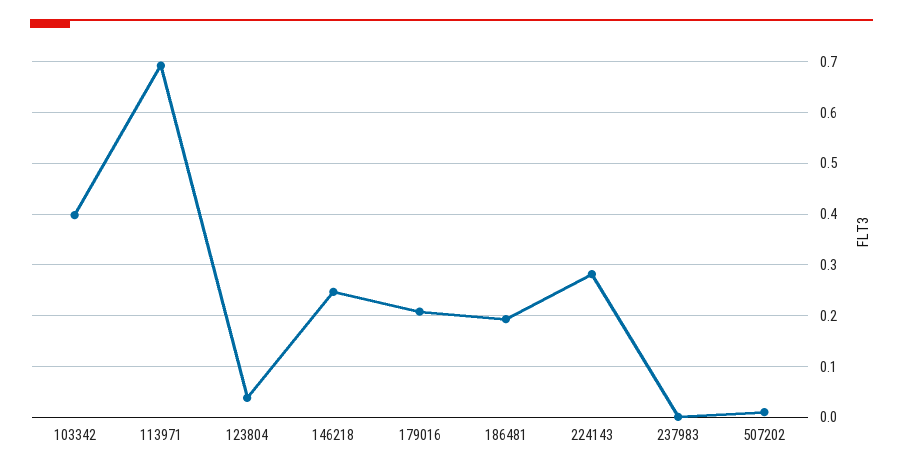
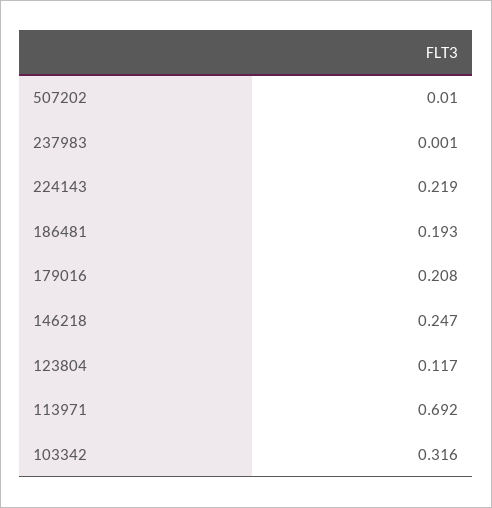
103342: 0.4 -> 0.316
123804: 0.04 -> 0.117
224143: 0.28 -> 0.219

